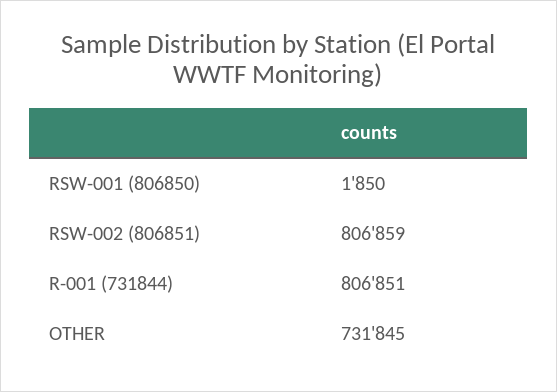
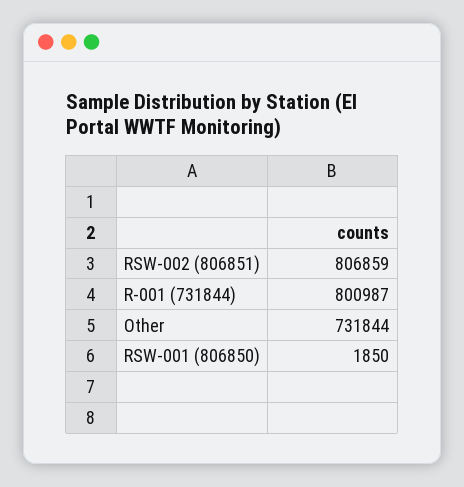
R-001 (731844): 806851 -> 800987
OTHER: 731845 -> 731844

